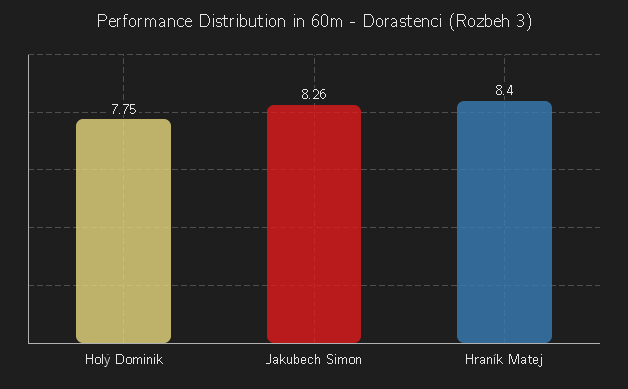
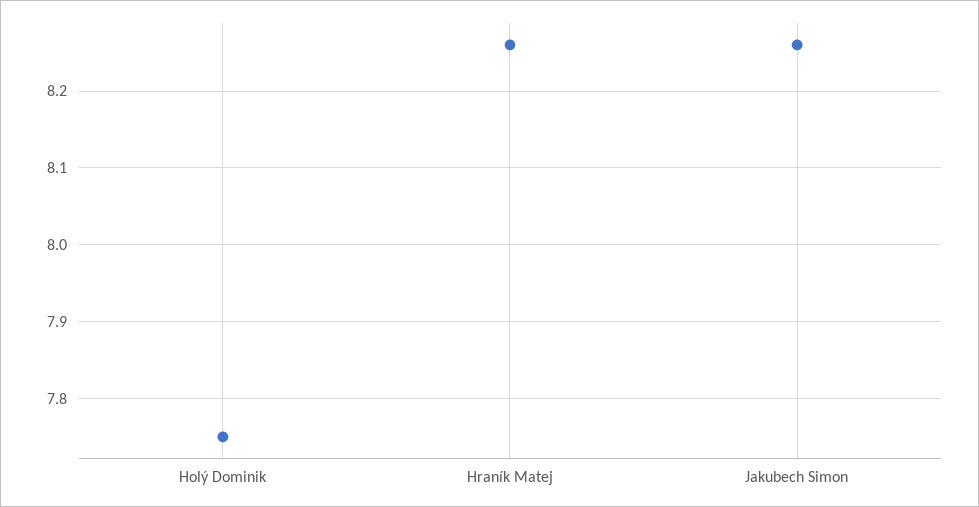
Hraník Matej: 8.4 -> 8.26

